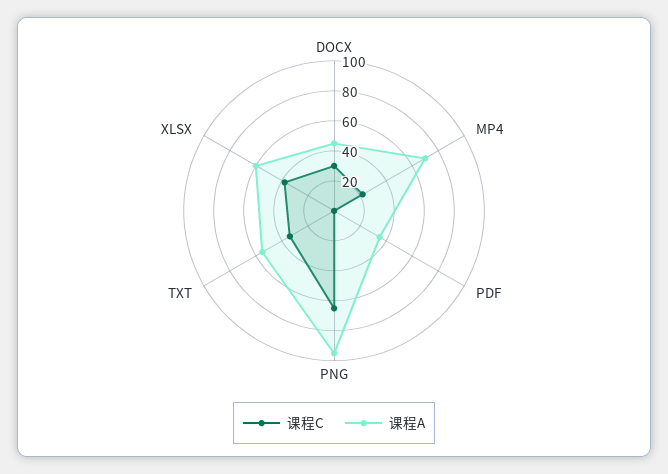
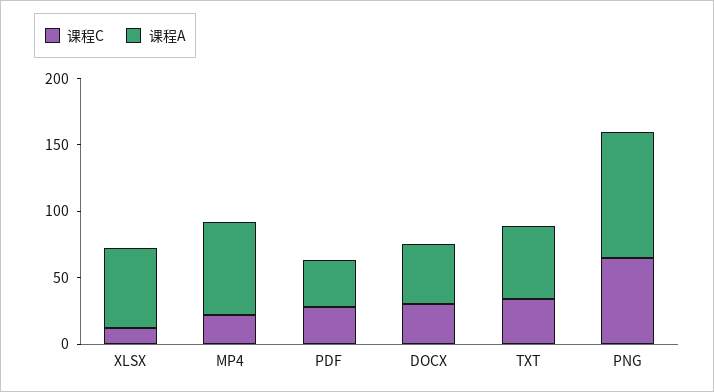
课程C, PDF: 0 -> 30
课程C, XLSX: 40 -> 10

